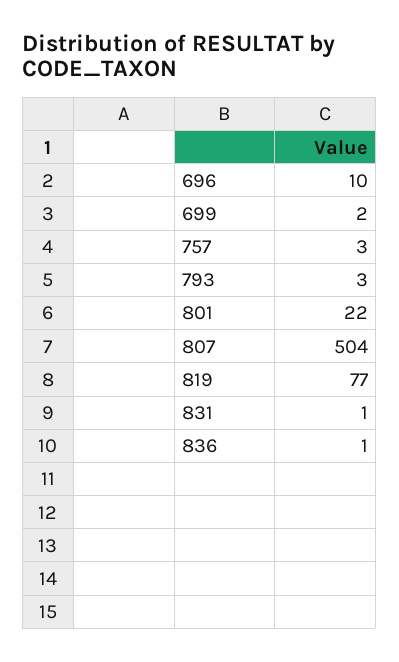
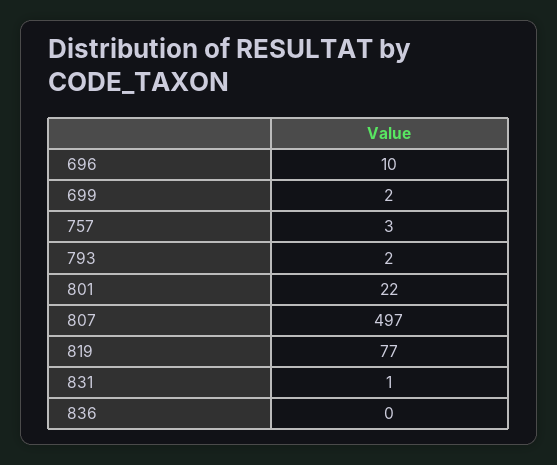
793: 3 -> 2
807: 504 -> 497
836: 1 -> 0

